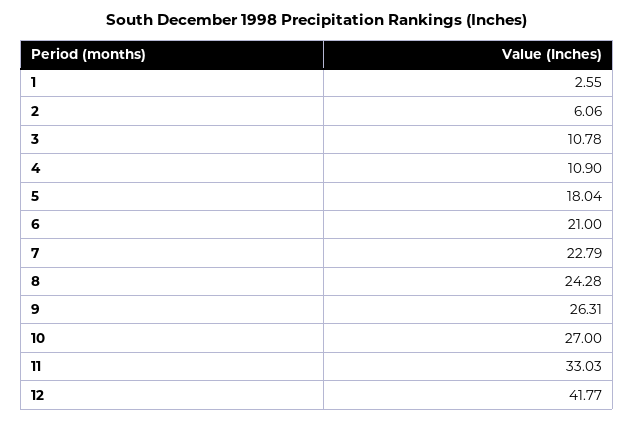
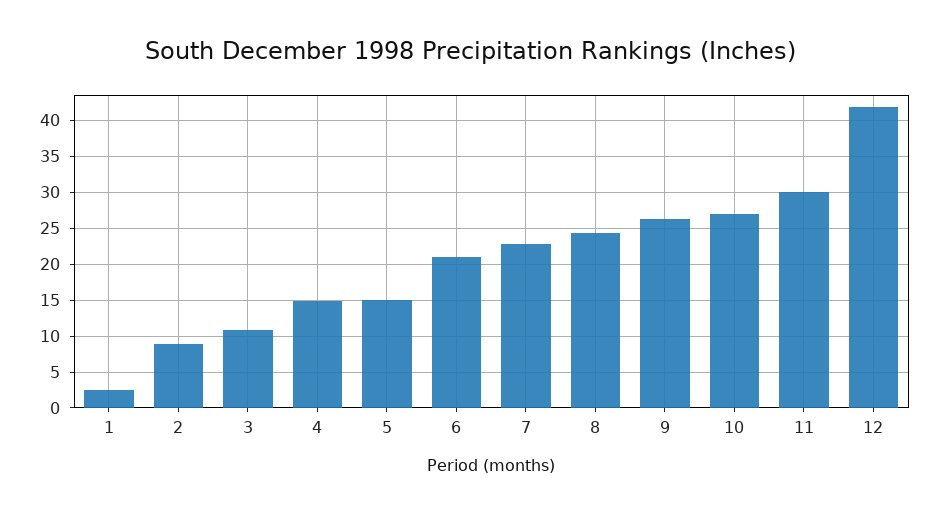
2: 6.06 -> 9
4: 10.9 -> 15
5: 18.04 -> 15
11: 33.03 -> 30

